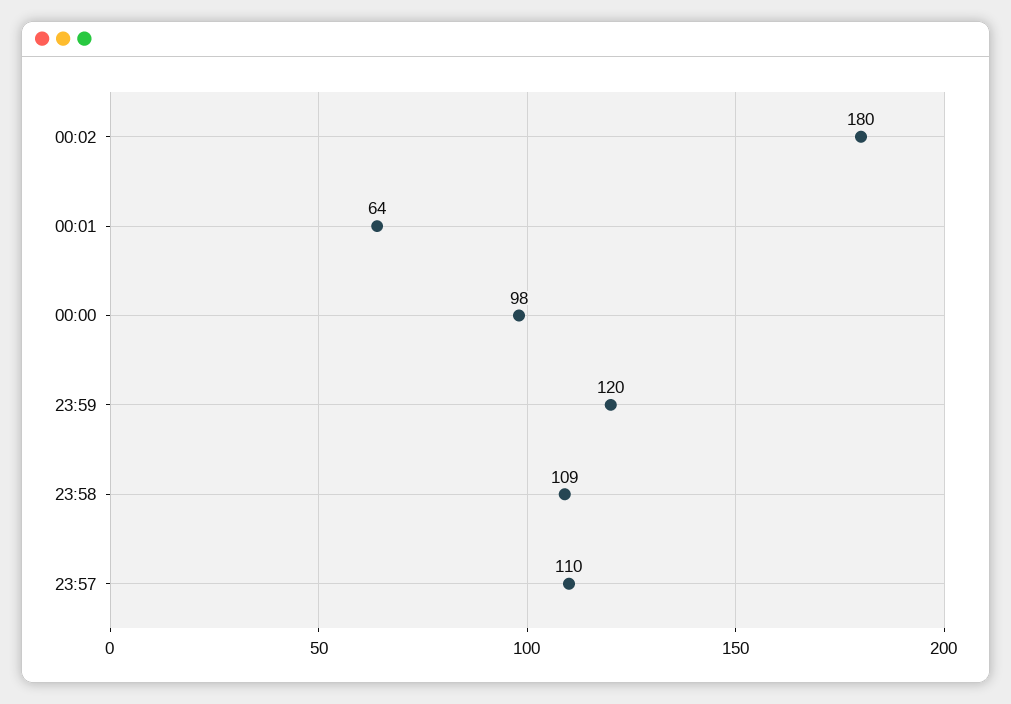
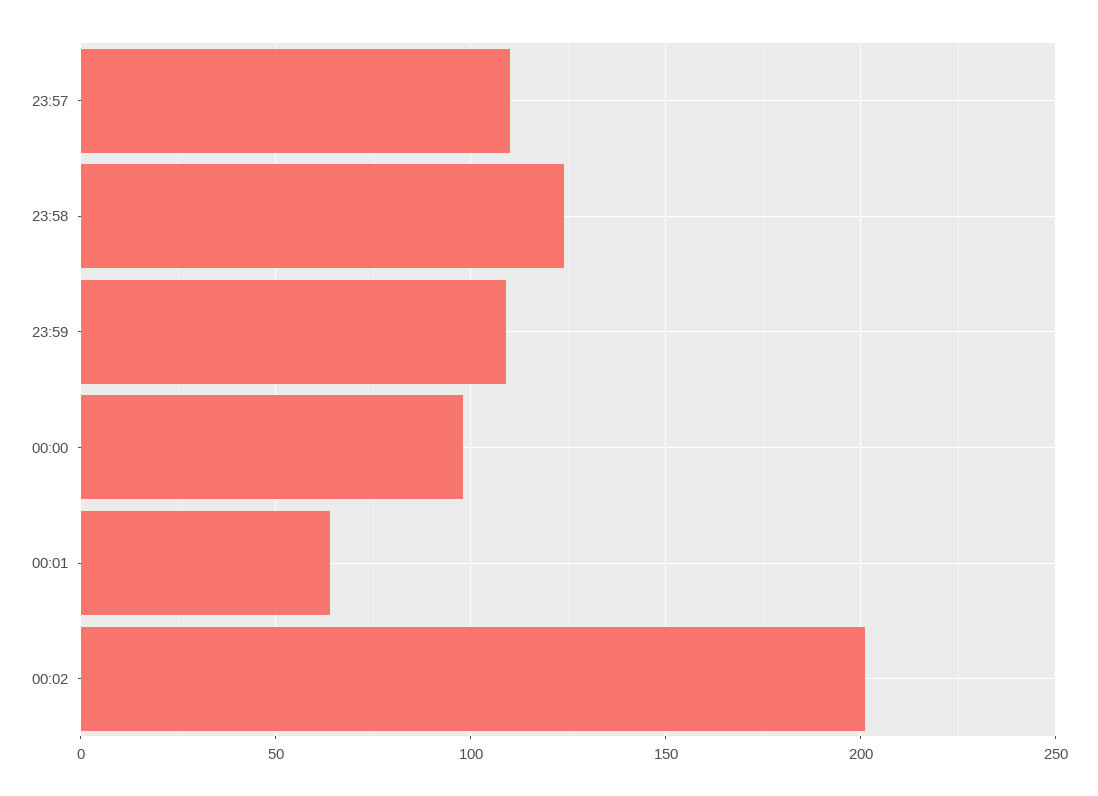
00:02: 180 -> 200
23:59: 120 -> 110
23:58: 109 -> 125

